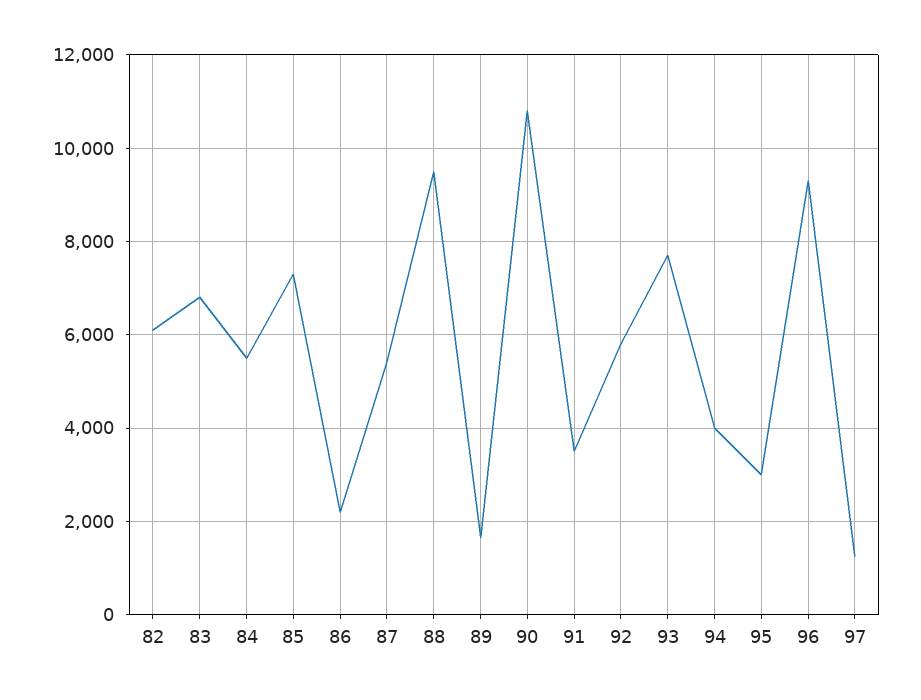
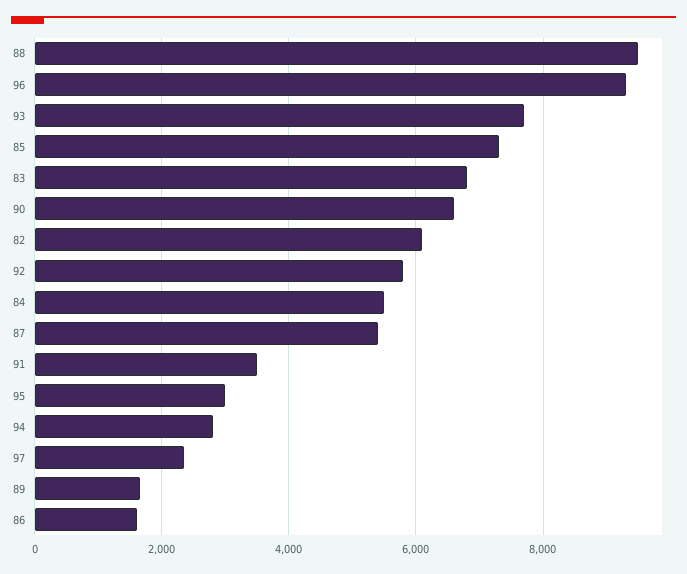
86: 2200 -> 1600
90: 10800 -> 6600
94: 4000 -> 2800
97: 1200 -> 2400

